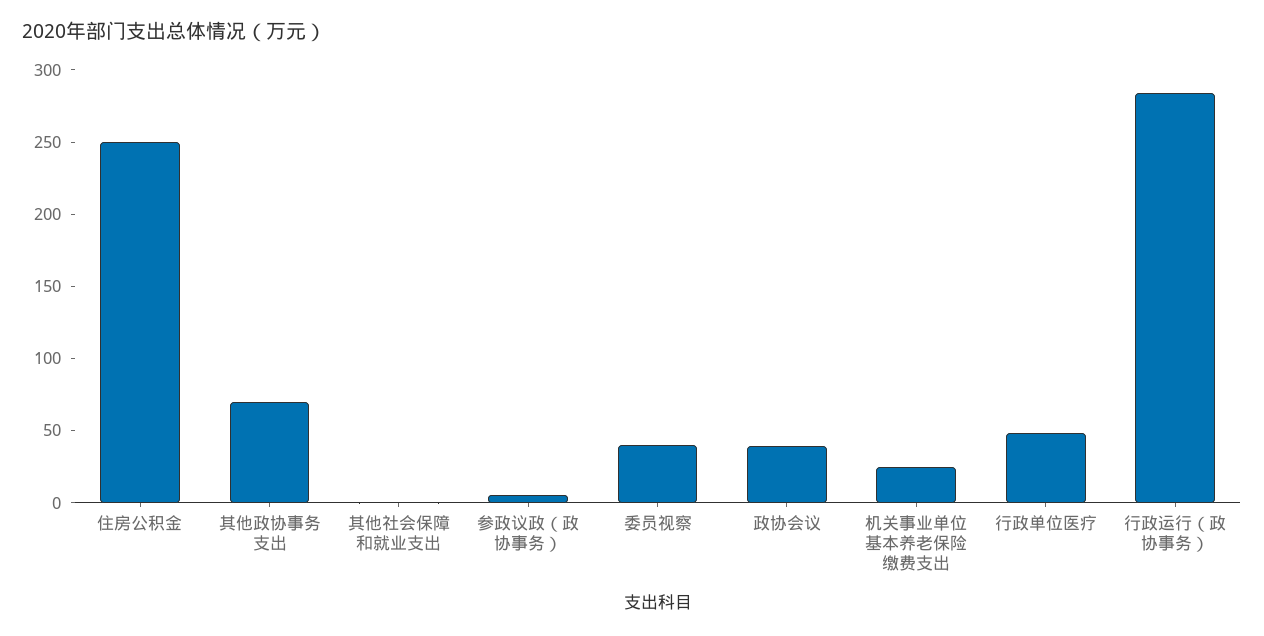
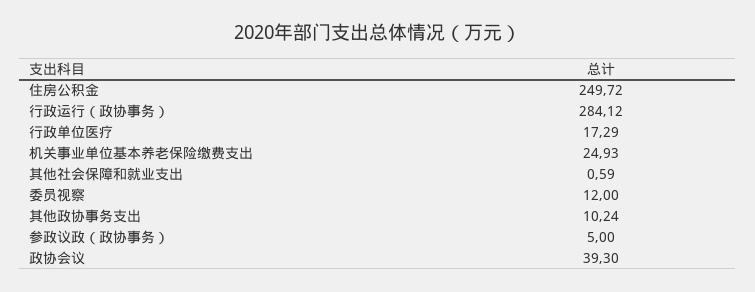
其他政协事务支出: 70 -> 10.24
委员视察: 40 -> 12
行政单位医疗: 50 -> 17.29

